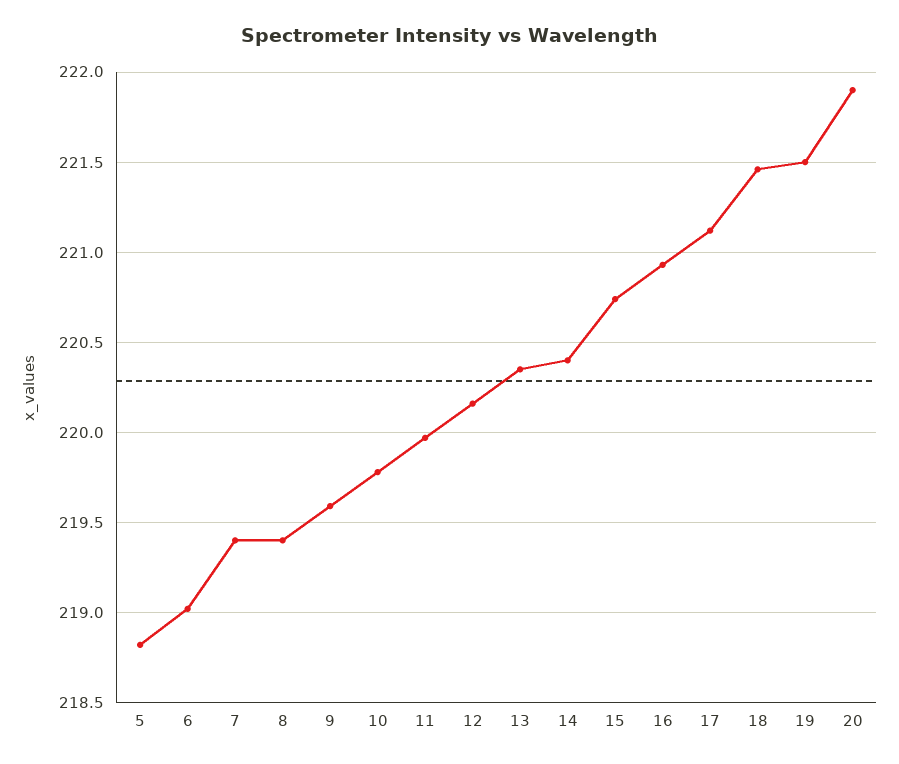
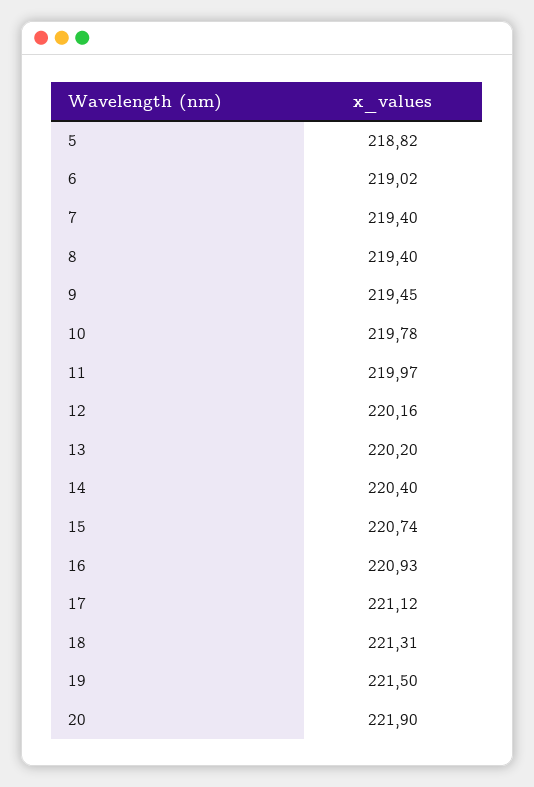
9: 219.6 -> 219.45
13: 220.35 -> 220.2
18: 221.45 -> 221.31

